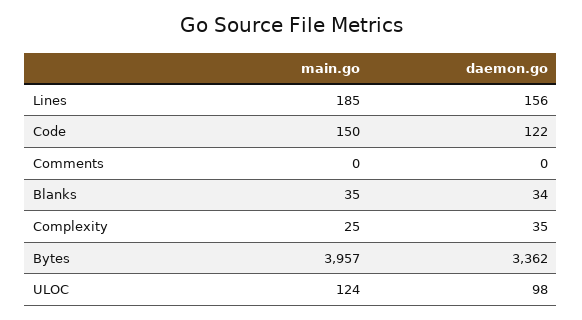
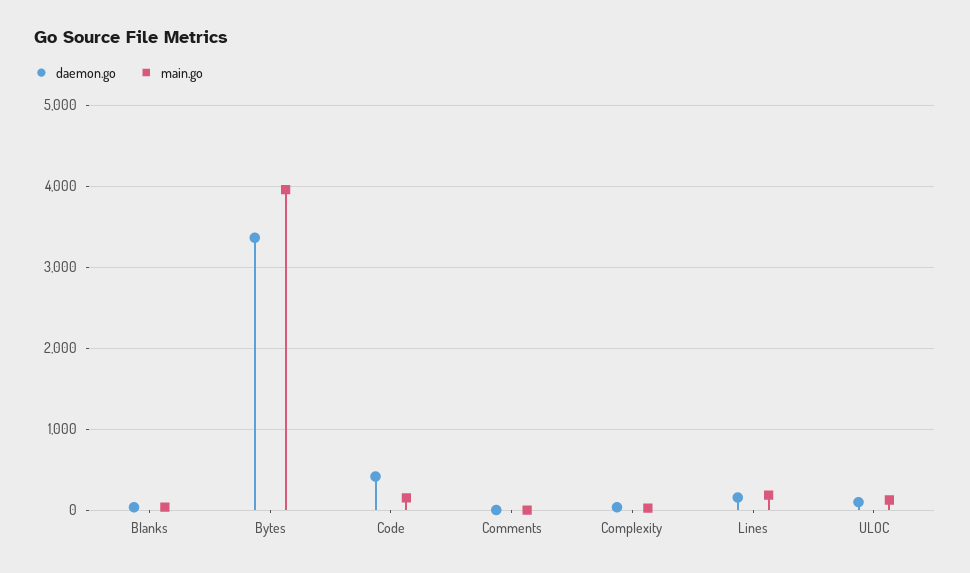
daemon.go, Code: 122 -> 400

